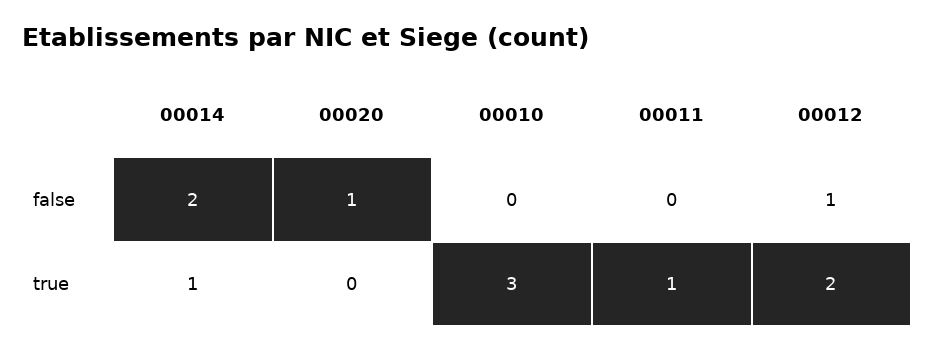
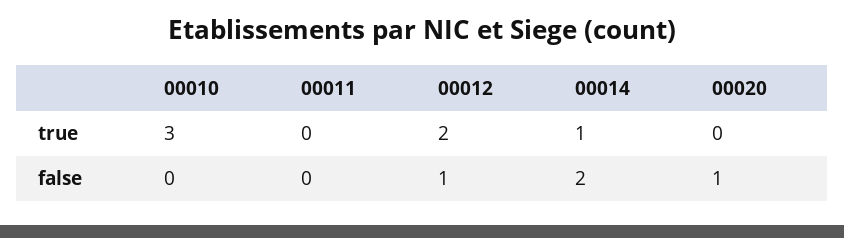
00011, true: 1 -> 0

